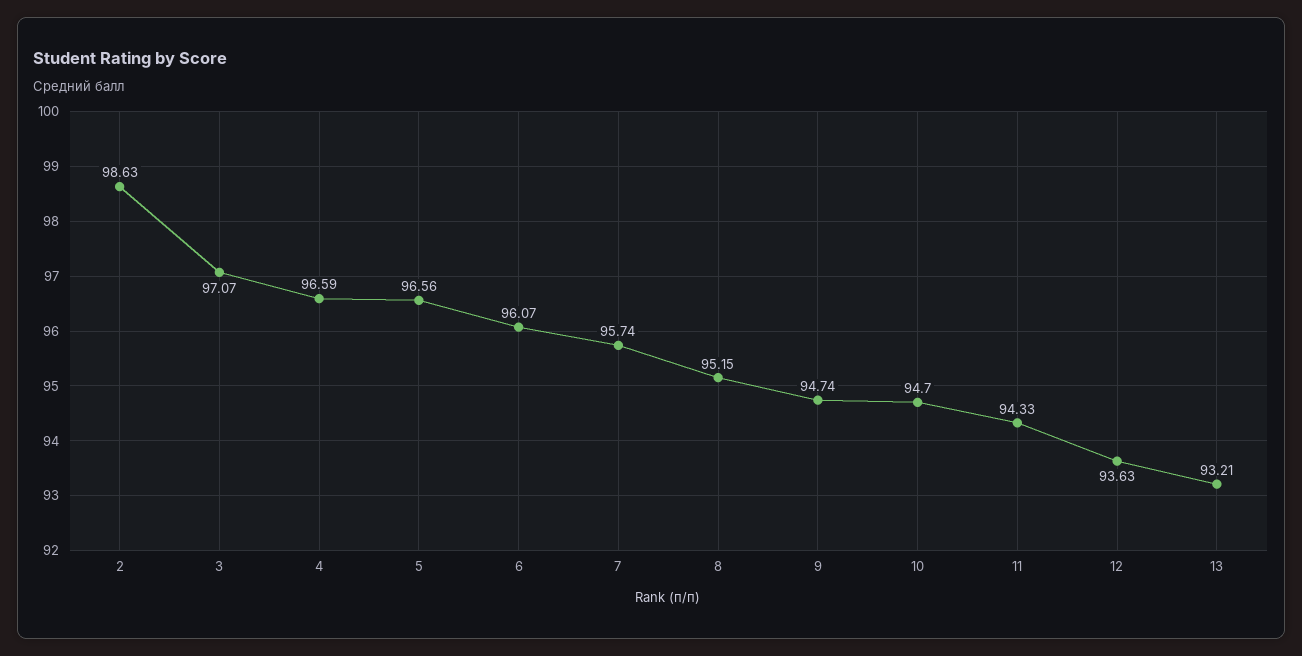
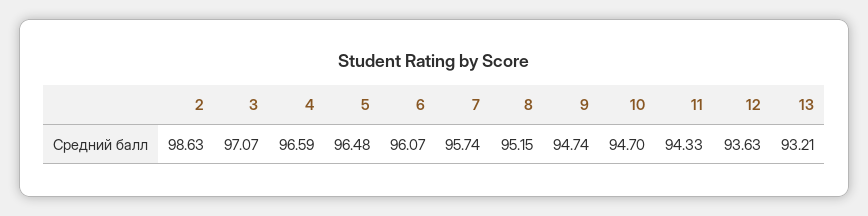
5: 96.56 -> 96.48

